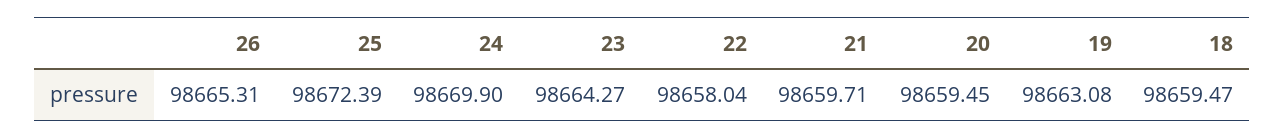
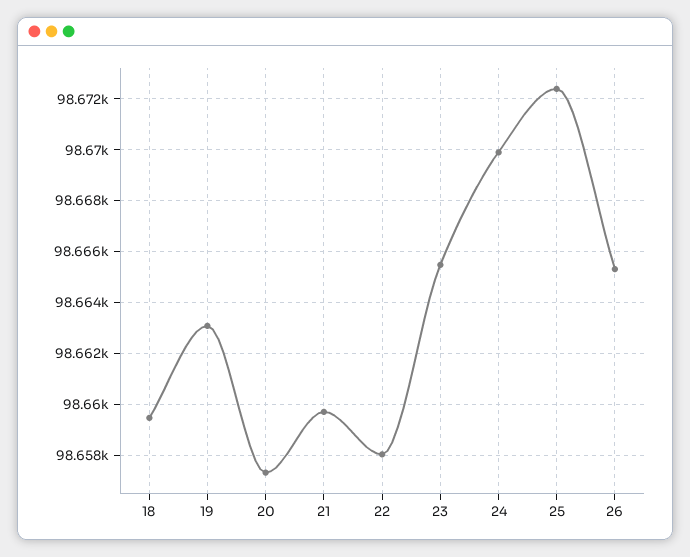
23: 98664.27 -> 98665.5
20: 98659.45 -> 98657.25

